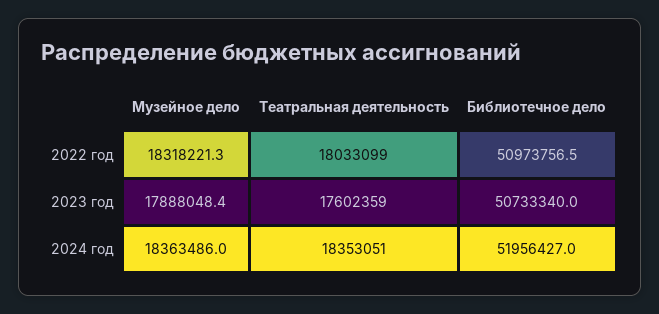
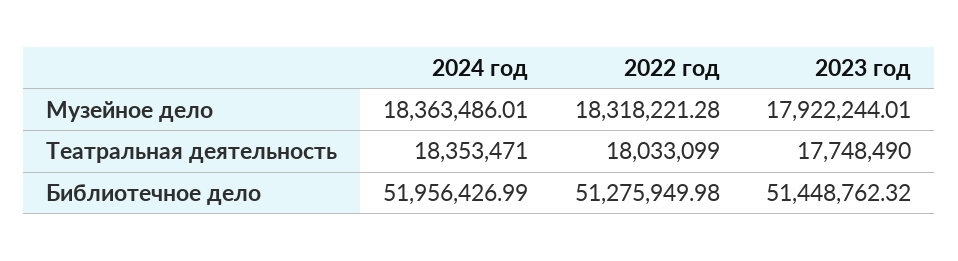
Библиотечное дело, 2022 год: 50973756.5 -> 51275949.98
Музейное дело, 2023 год: 17888048.4 -> 17922244.01
Театральная деятельность, 2023 год: 17602359 -> 17748490
Библиотечное дело, 2023 год: 50733340 -> 51448762.32
Театральная деятельность, 2024 год: 18353051 -> 18353471

